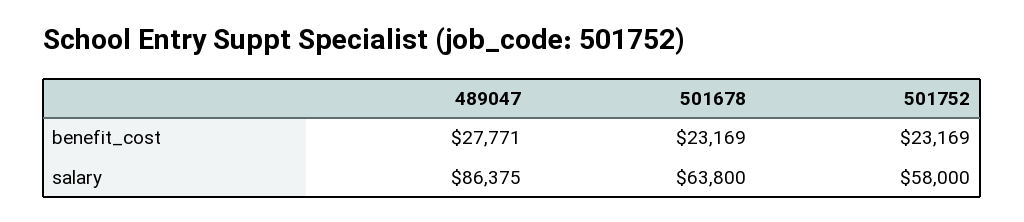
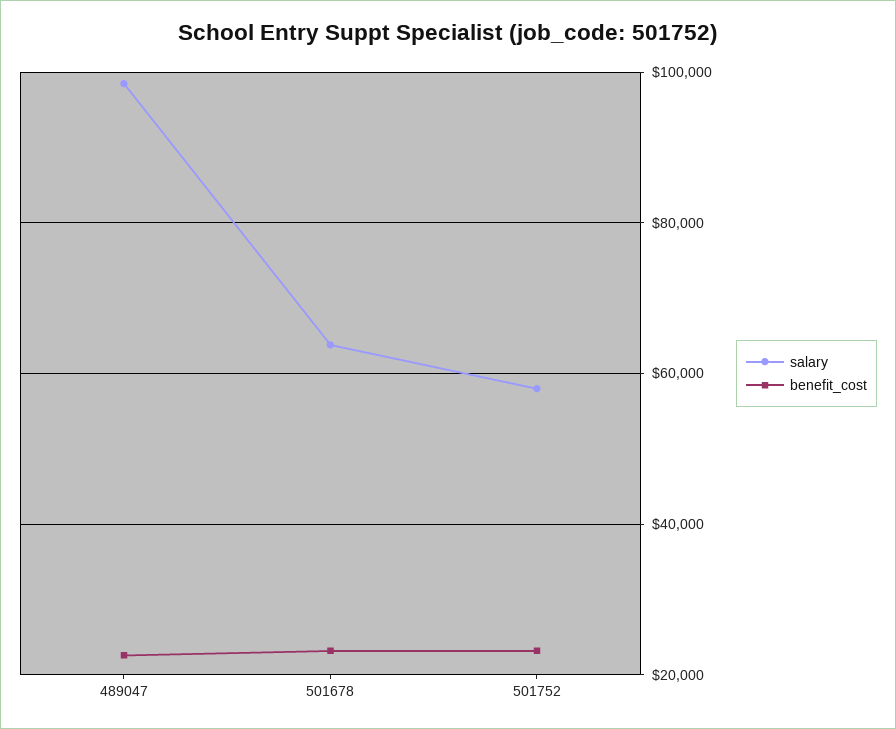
benefit_cost, 489047: 27771 -> 22000
salary, 489047: 86375 -> 98000

